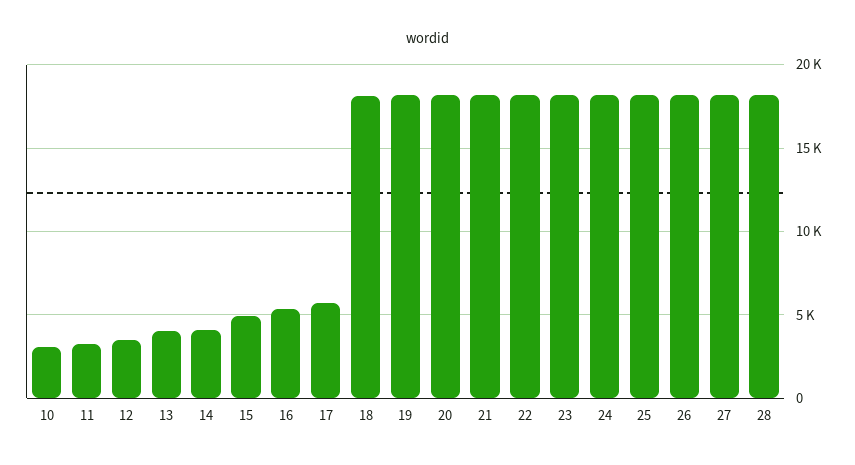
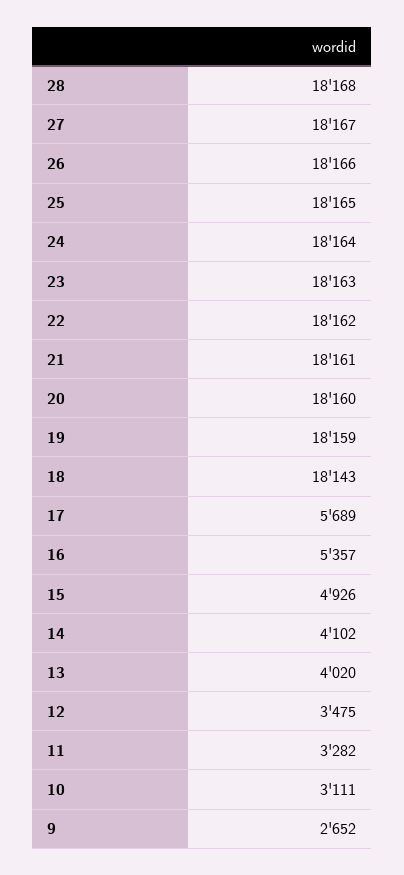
9: none -> 2652

